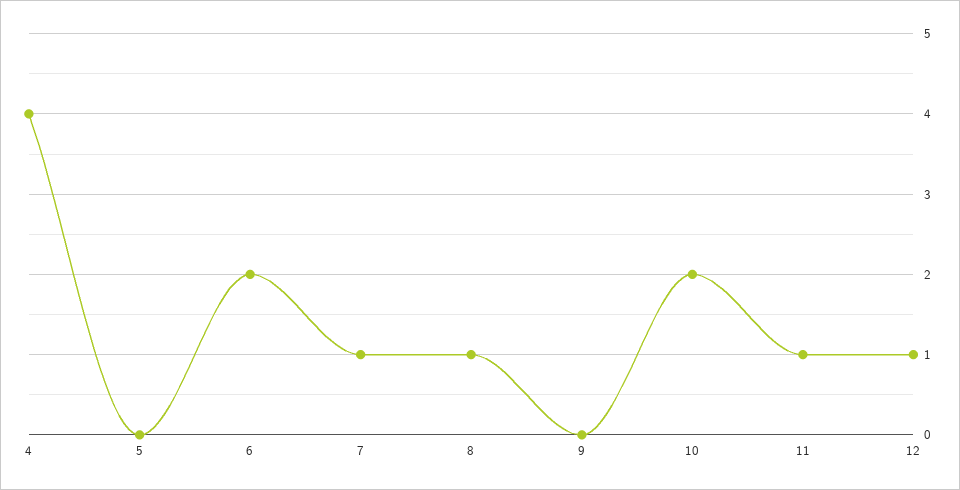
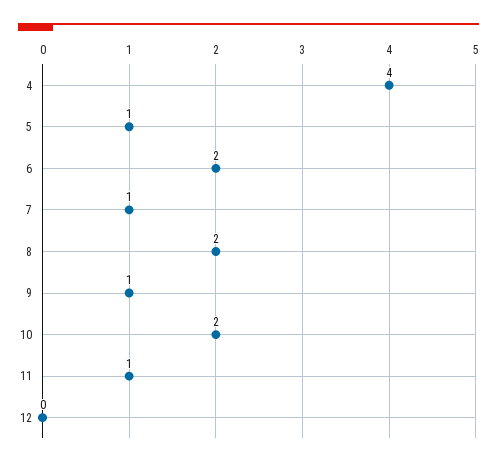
5: 0 -> 1
8: 1 -> 2
9: 0 -> 1
12: 1 -> 0

